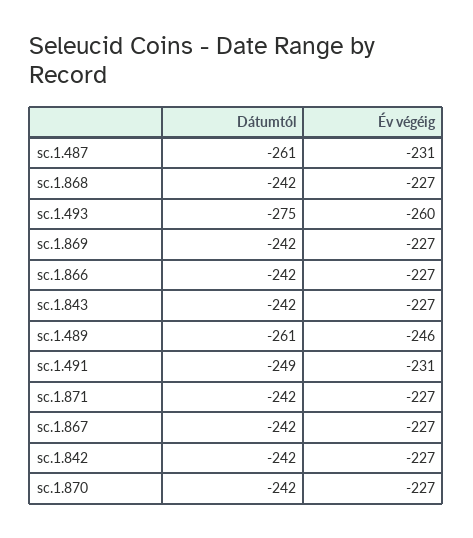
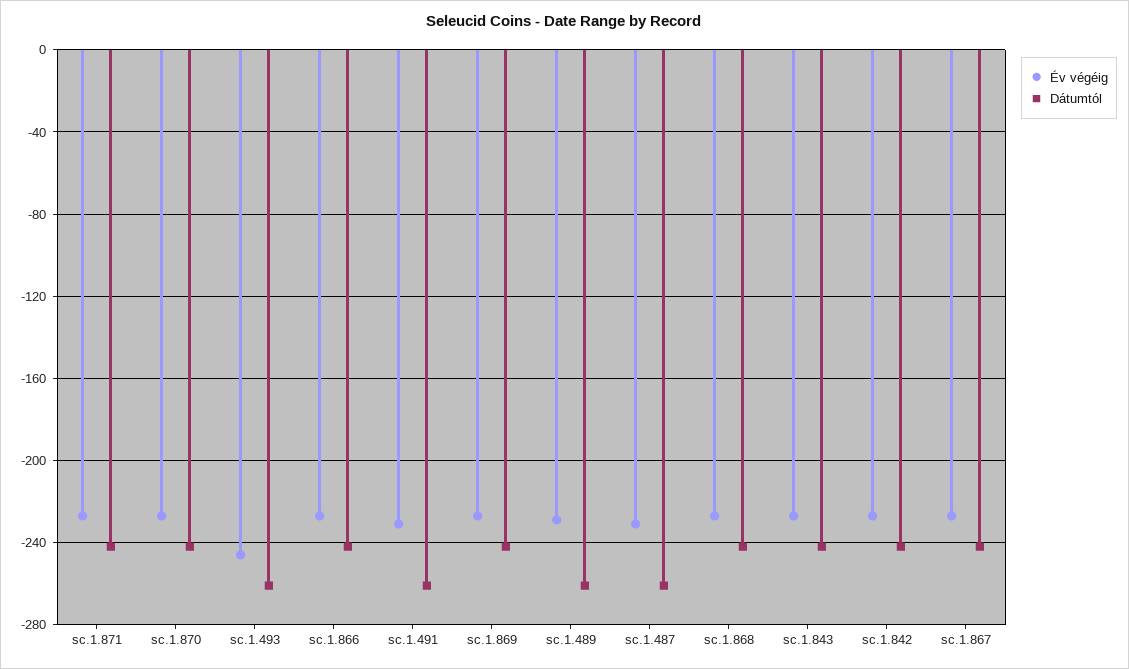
Dátumtól, sc.1.493: -275 -> -260
Év végéig, sc.1.493: -260 -> -245
Év végéig, sc.1.489: -246 -> -230
Dátumtól, sc.1.491: -249 -> -260

